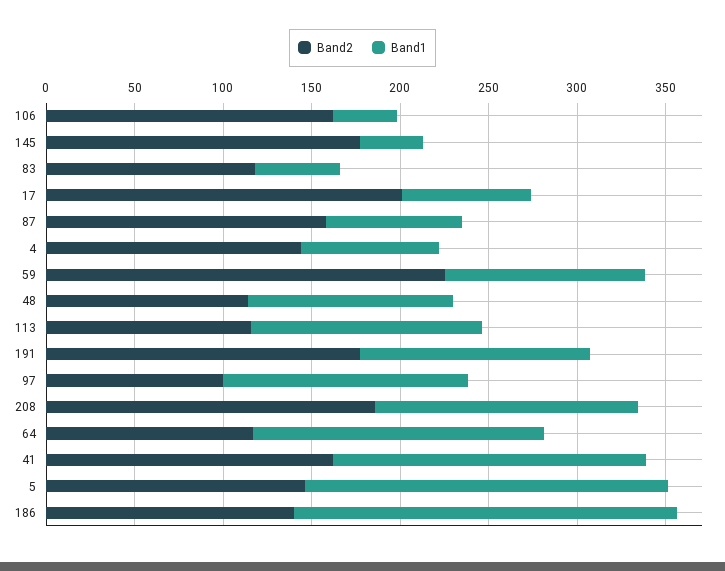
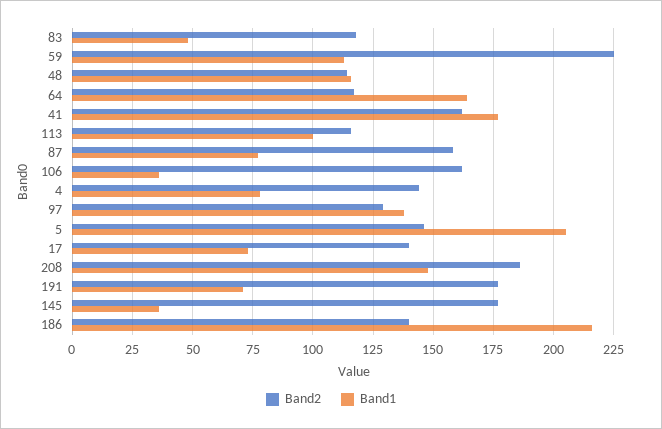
Band2, 17: 200 -> 140
Band1, 113: 130 -> 100
Band1, 191: 130 -> 70
Band2, 97: 100 -> 130

